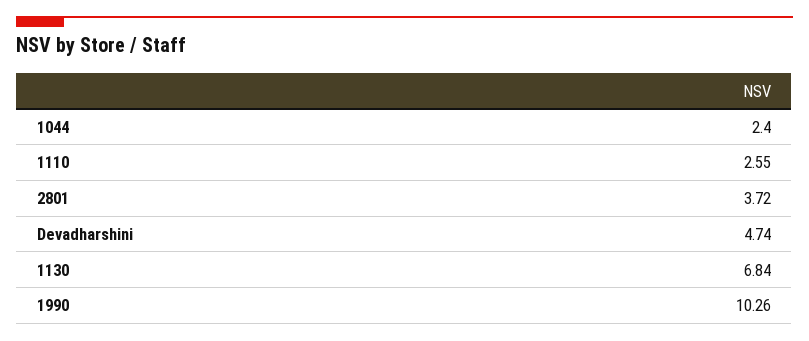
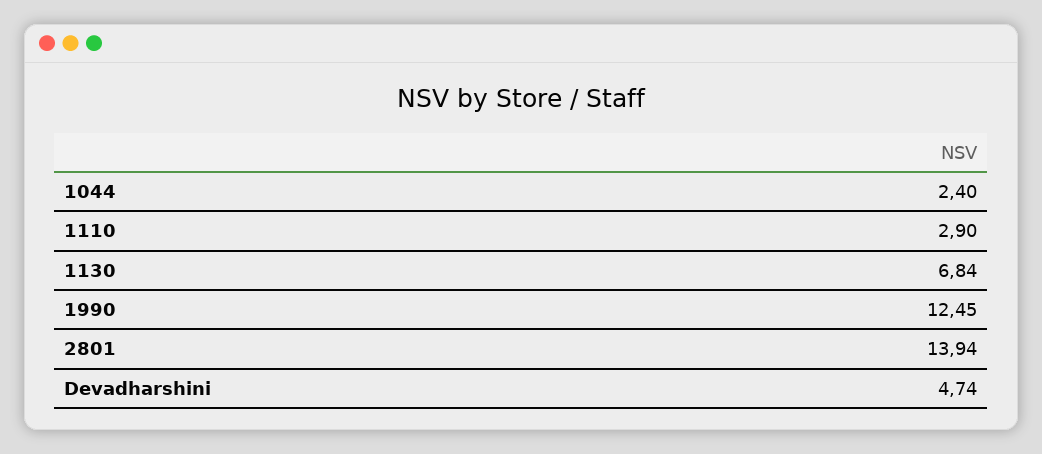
1110: 2.55 -> 2.9
2801: 3.72 -> 13.94
1990: 10.26 -> 12.45

